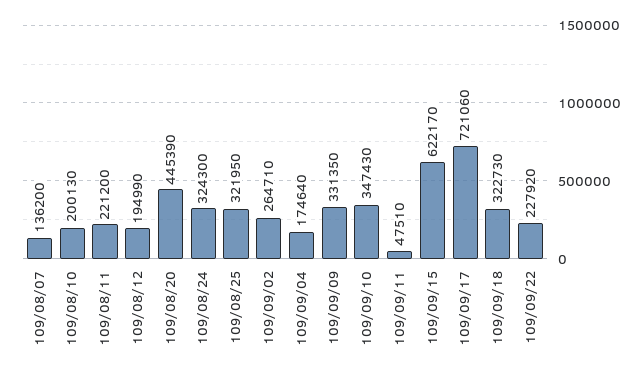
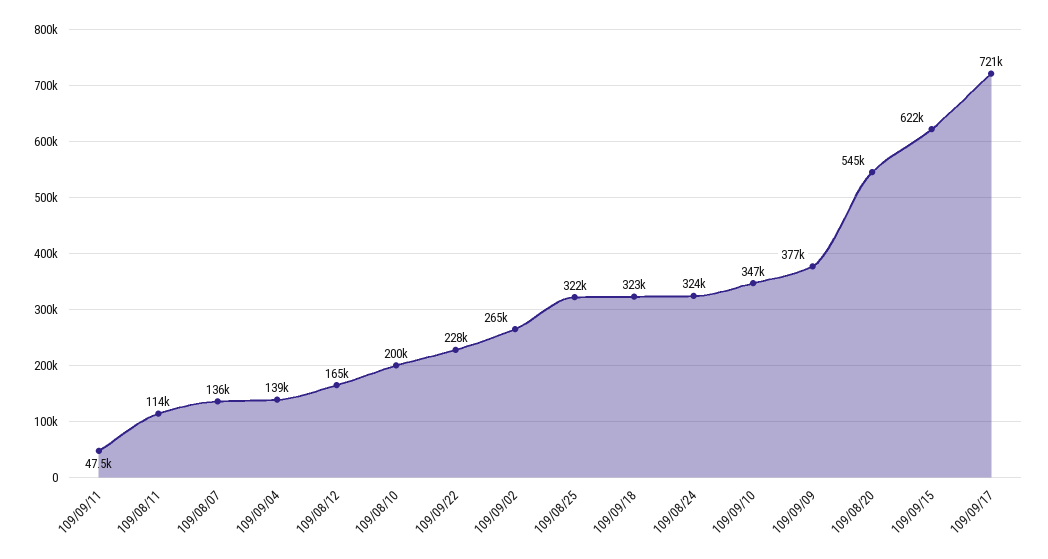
109/08/11: 221200 -> 114000
109/08/12: 194990 -> 165000
109/08/20: 445390 -> 545000
109/09/04: 174640 -> 139000
109/09/09: 331350 -> 377000

